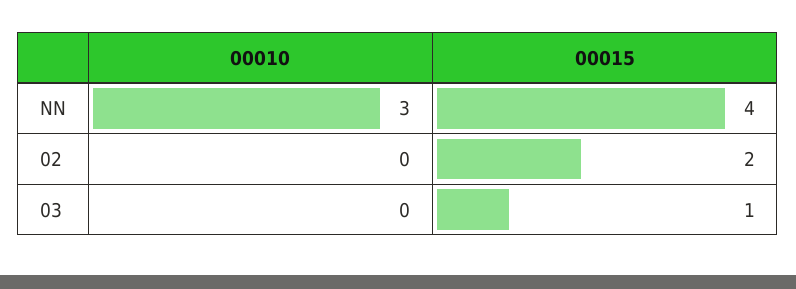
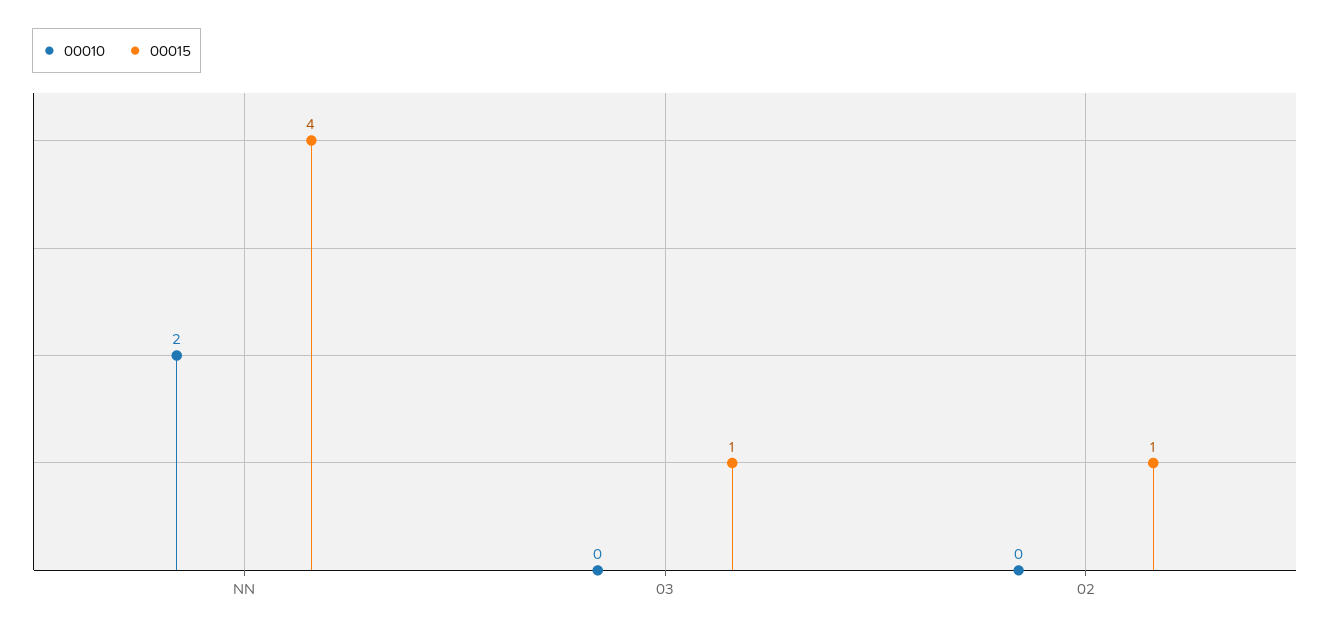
00010, NN: 3 -> 2
00015, 02: 2 -> 1

